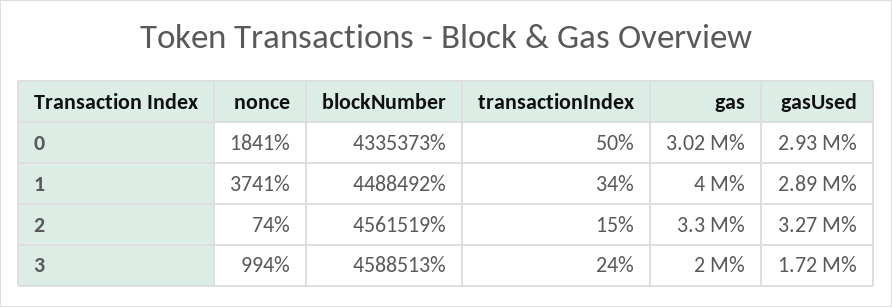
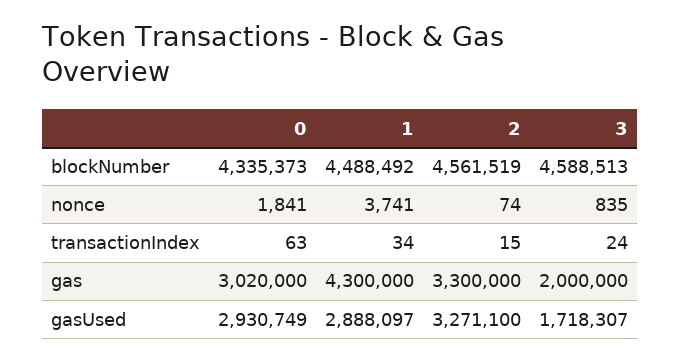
transactionIndex, 0: 50 -> 63
gas, 1: 4000000 -> 4300000
nonce, 3: 994 -> 835

